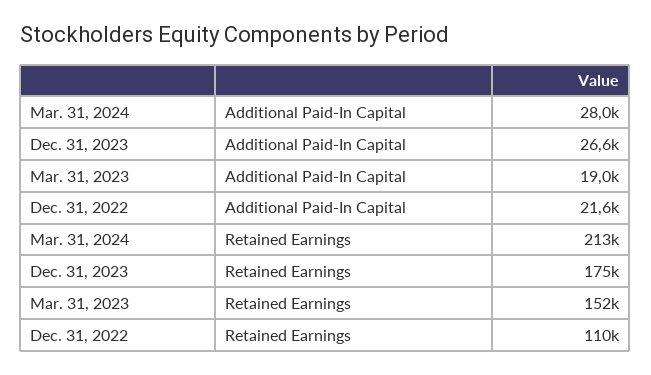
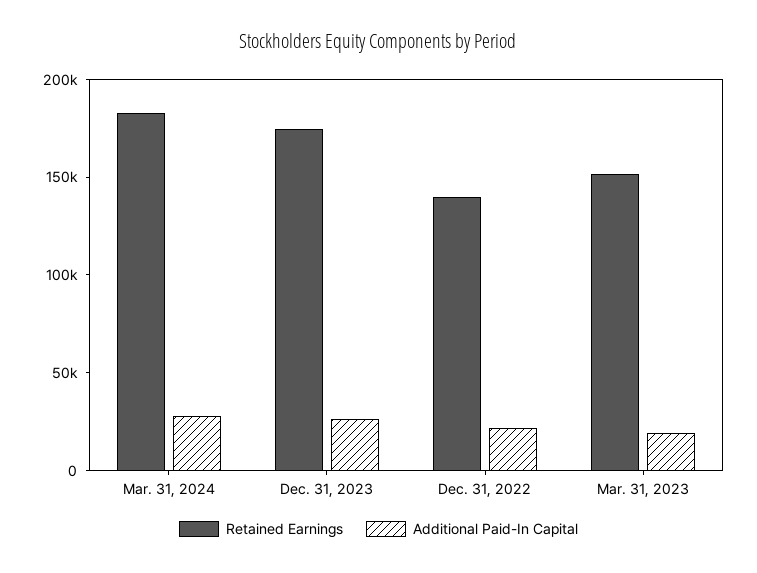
Retained Earnings, Mar. 31, 2024: 213000 -> 180000
Retained Earnings, Dec. 31, 2022: 110000 -> 140000

